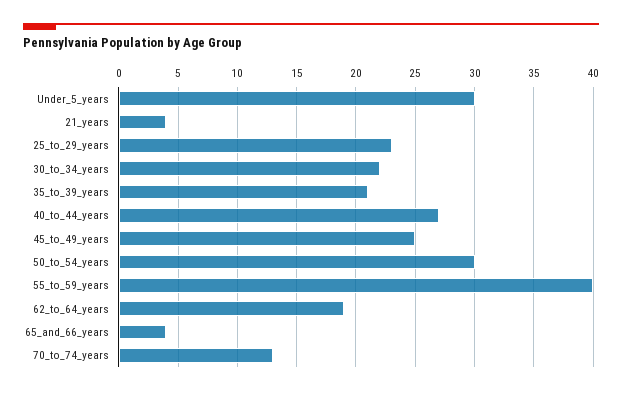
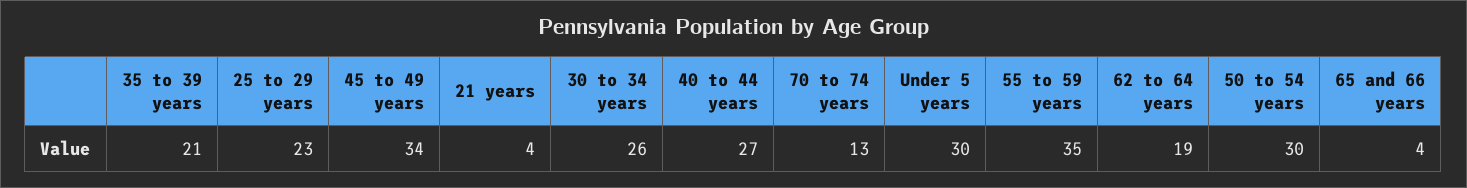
30_to_34_years: 22 -> 26
45_to_49_years: 25 -> 34
55_to_59_years: 40 -> 35

